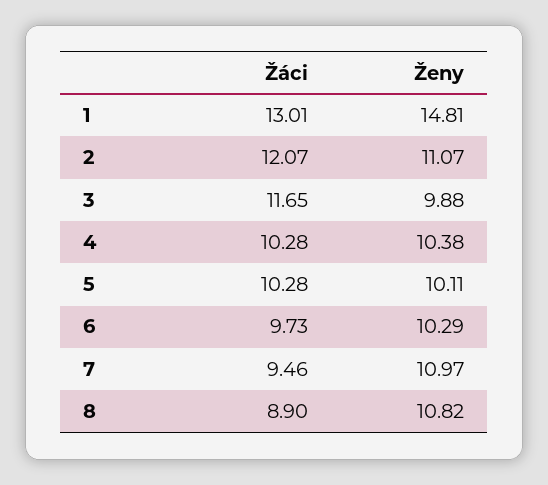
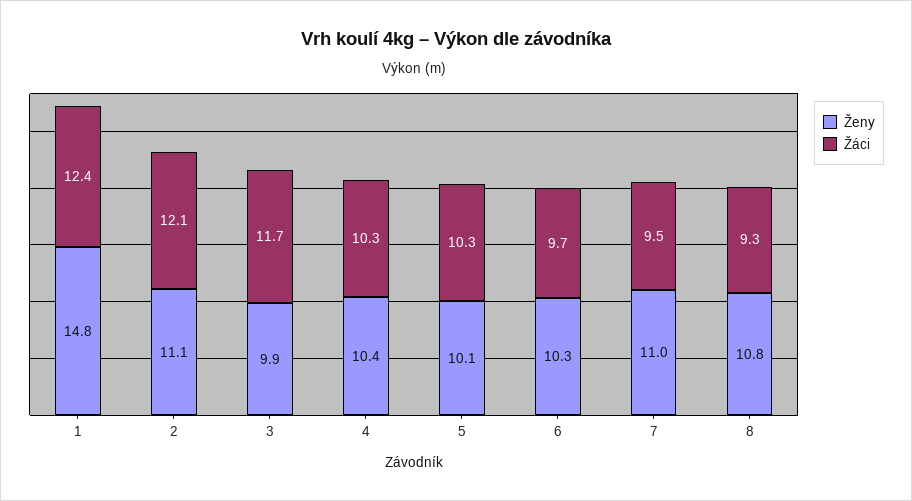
Žáci, 1: 13.01 -> 12.4
Žáci, 8: 8.9 -> 9.3

